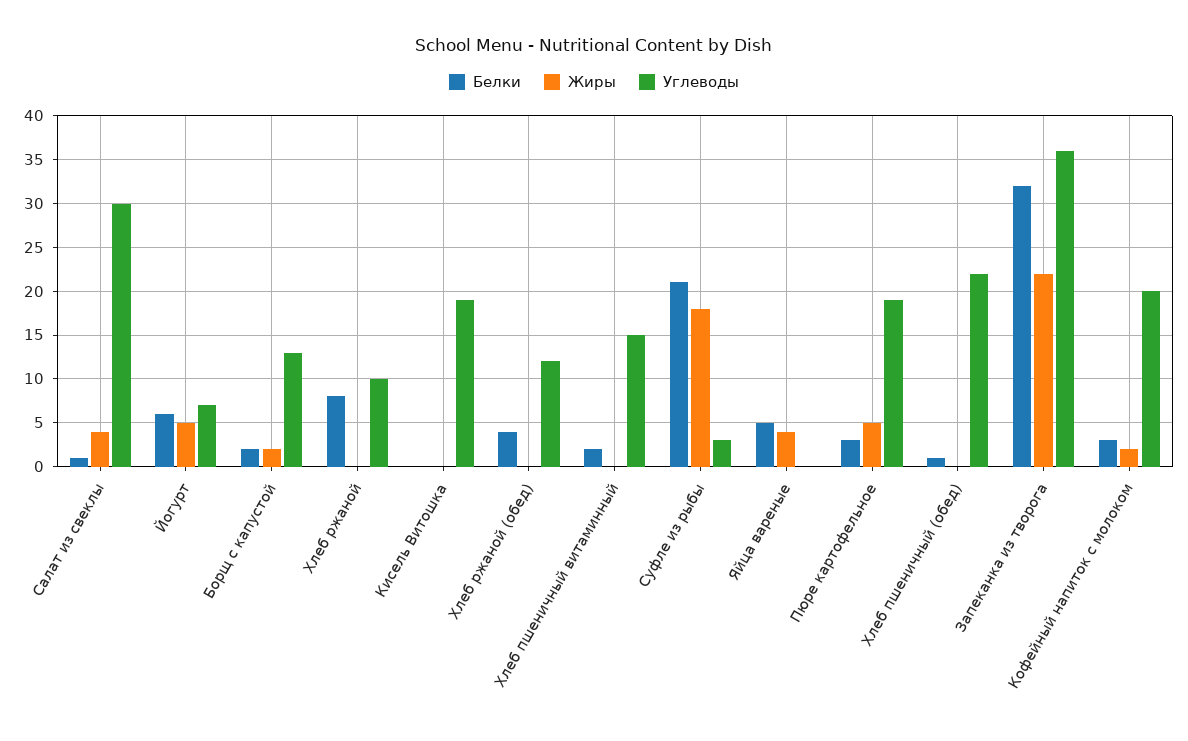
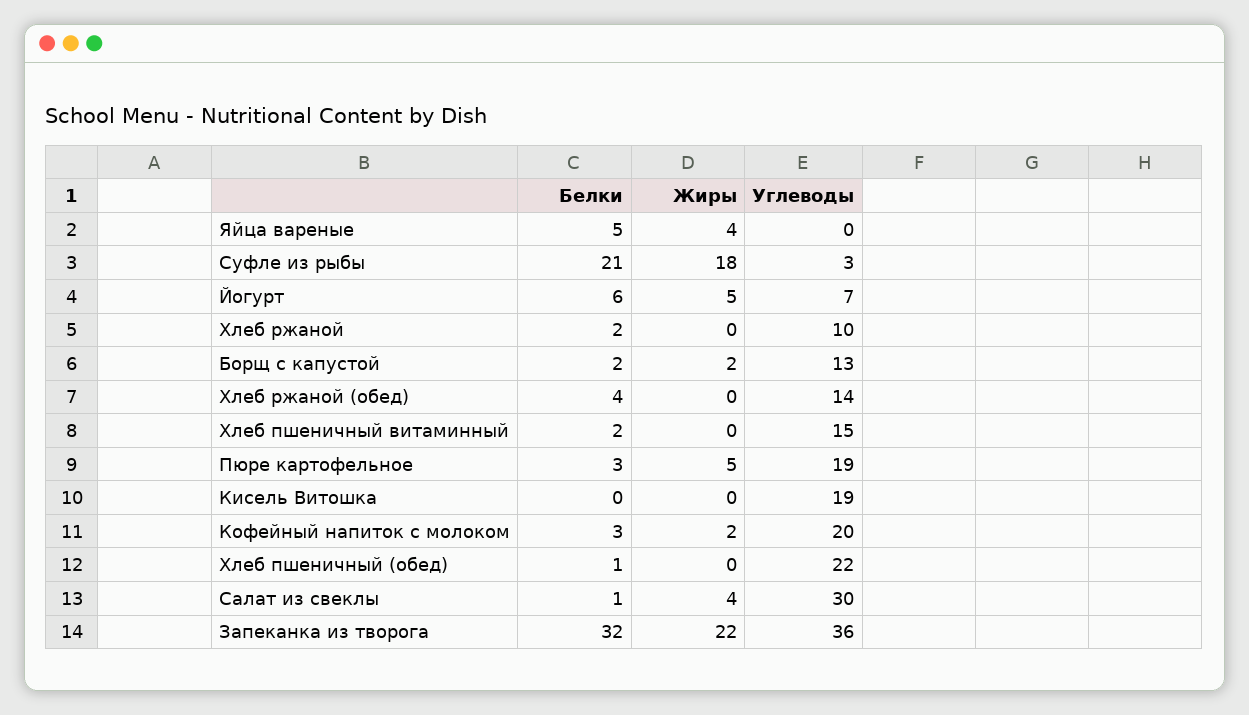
Белки, Хлеб ржаной: 8 -> 2
Углеводы, Хлеб ржаной (обед): 12 -> 14

